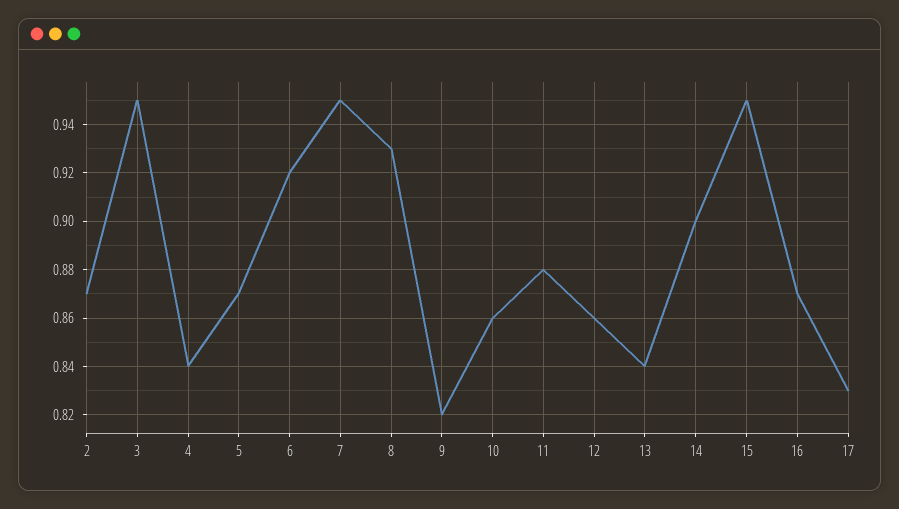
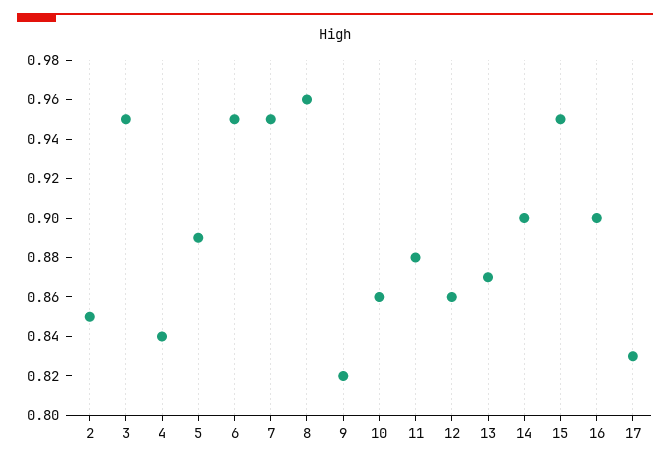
2: 0.87 -> 0.85
5: 0.87 -> 0.89
6: 0.92 -> 0.95
8: 0.93 -> 0.96
13: 0.84 -> 0.87
16: 0.87 -> 0.9

